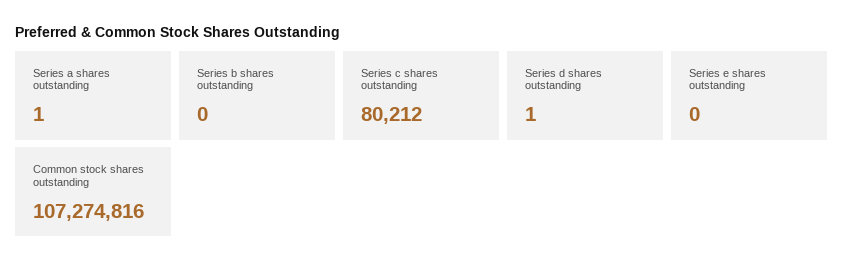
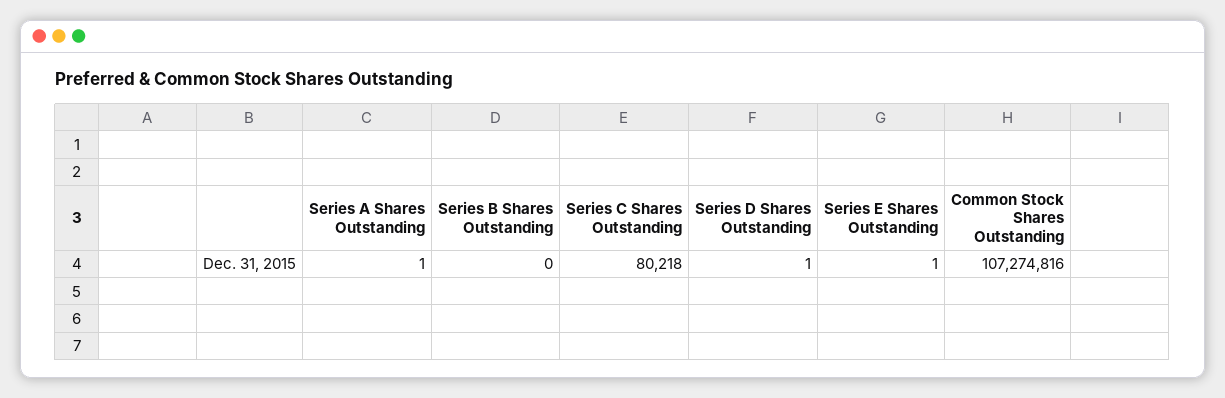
Series c shares outstanding: 80212 -> 80218
Series e shares outstanding: 0 -> 1

